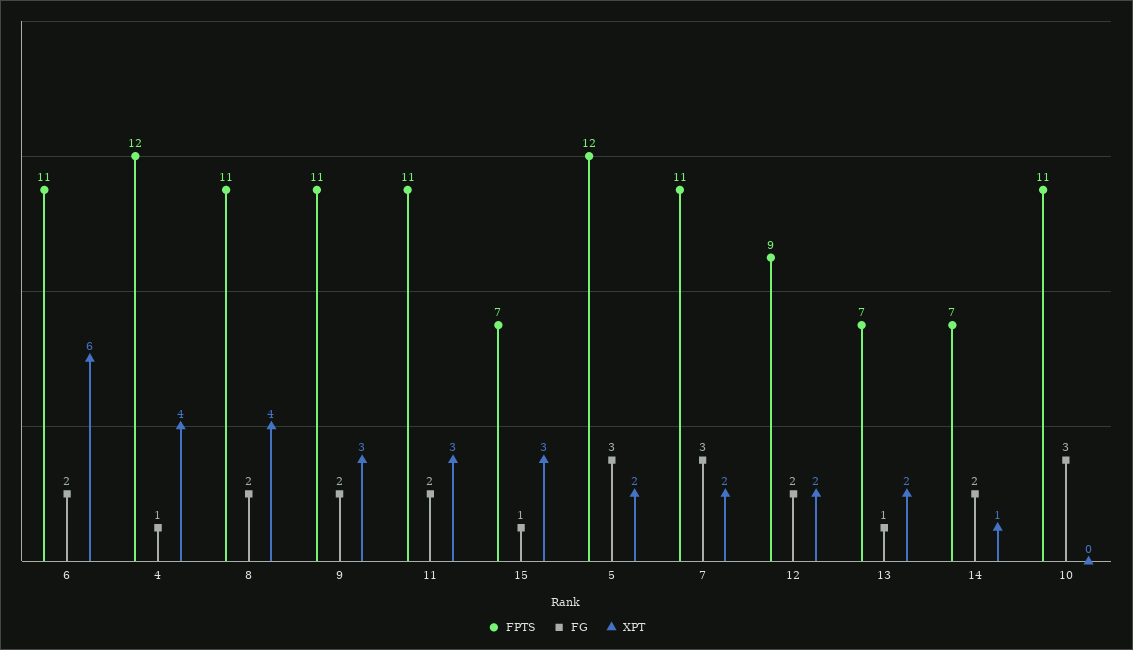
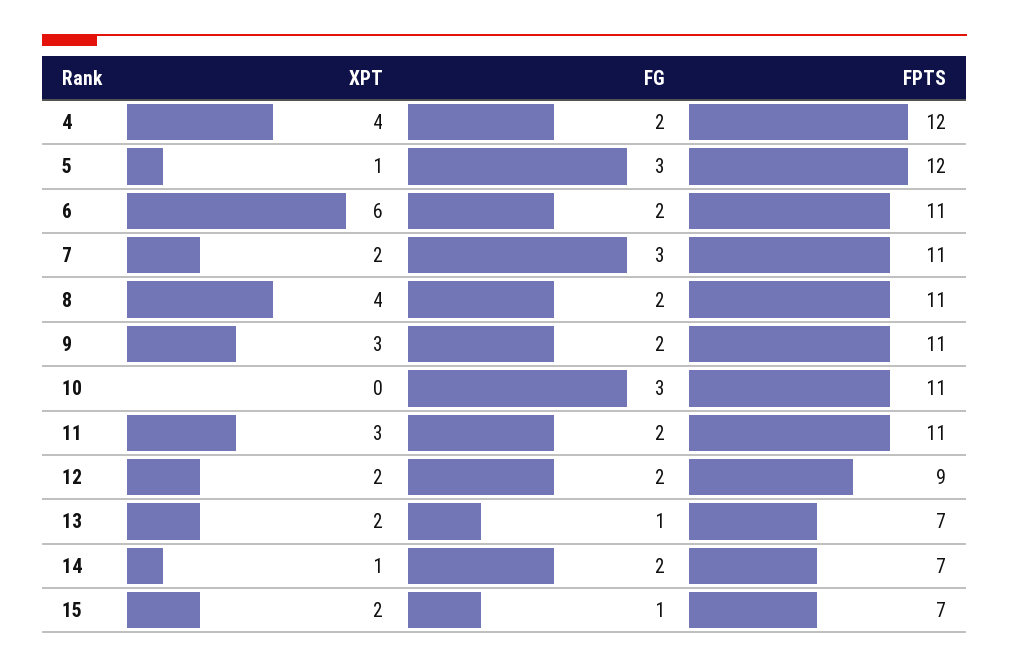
FG, 4: 1 -> 2
XPT, 15: 3 -> 2
XPT, 5: 2 -> 1

